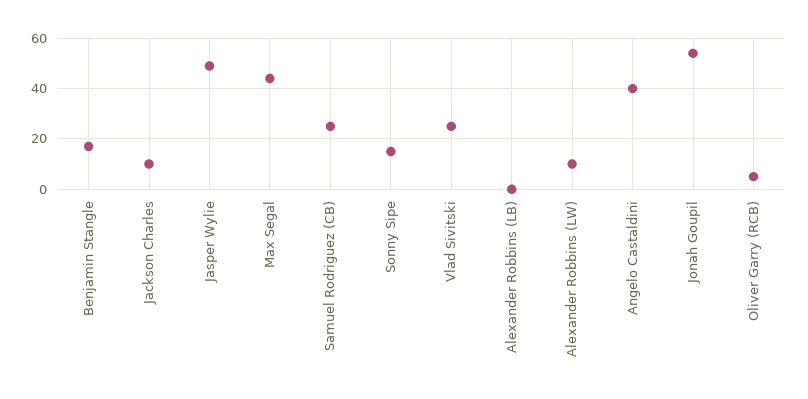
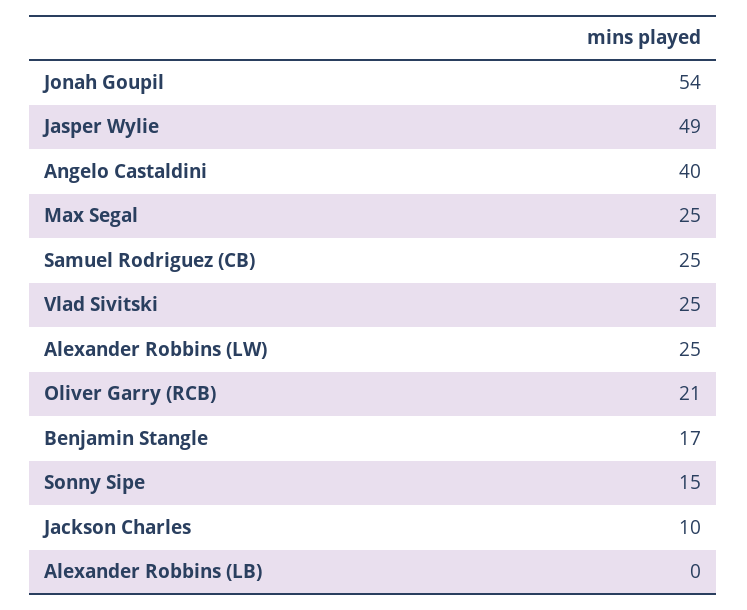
Max Segal: 45 -> 25
Alexander Robbins (LW): 10 -> 25
Oliver Garry (RCB): 5 -> 21

